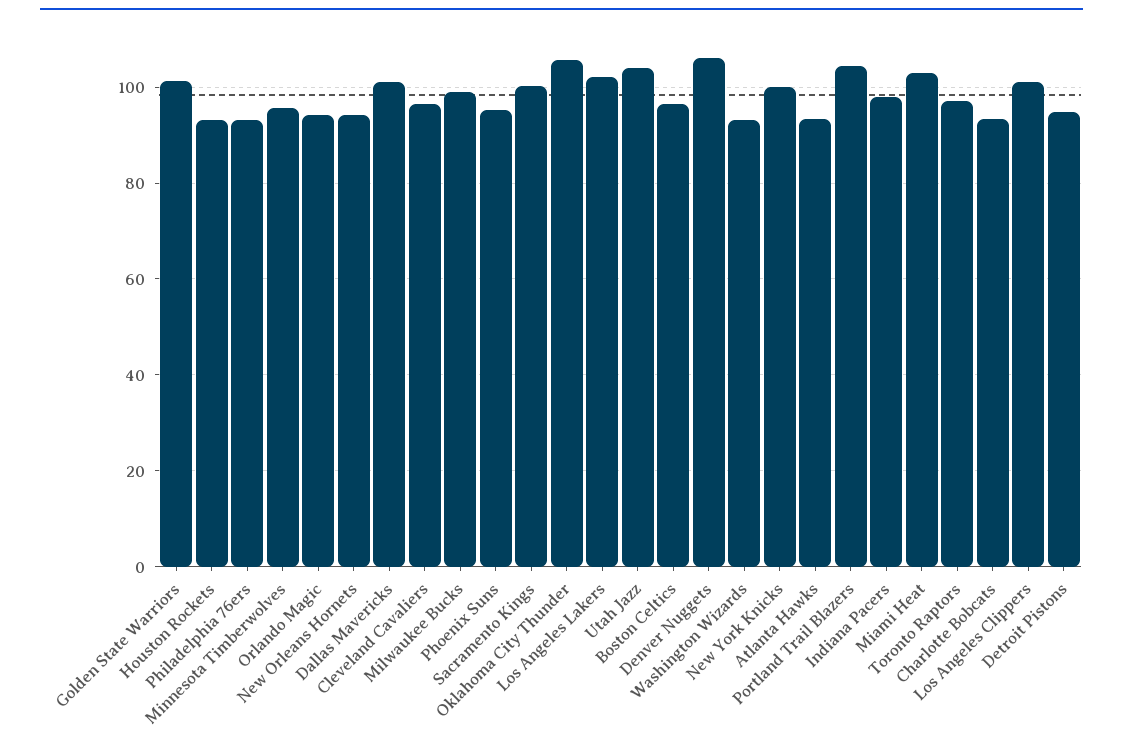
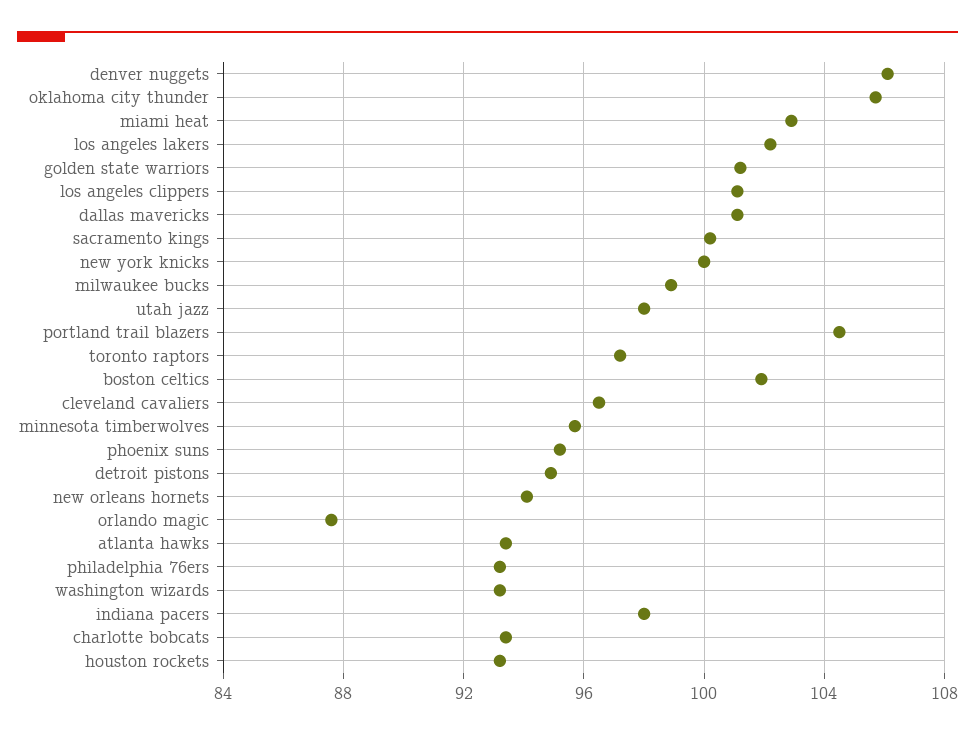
Orlando Magic: 94 -> 87.5
Utah Jazz: 104 -> 98
Boston Celtics: 96 -> 102

